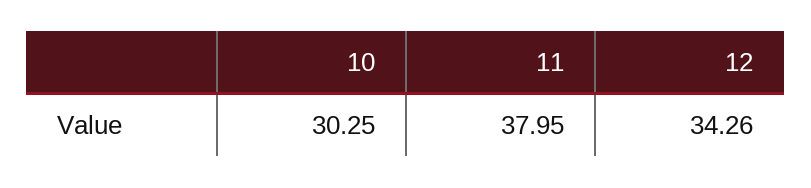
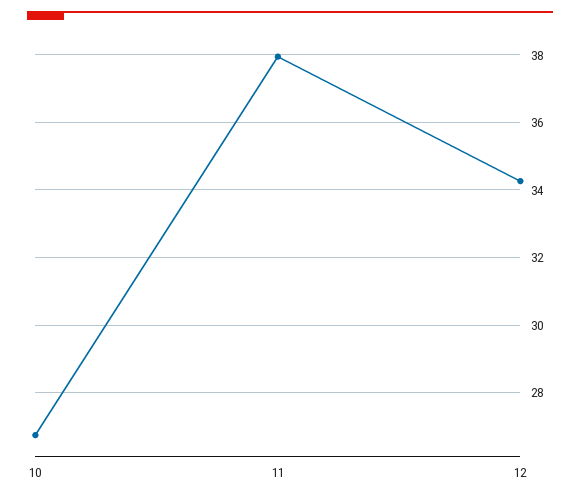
10: 30.25 -> 26.8

